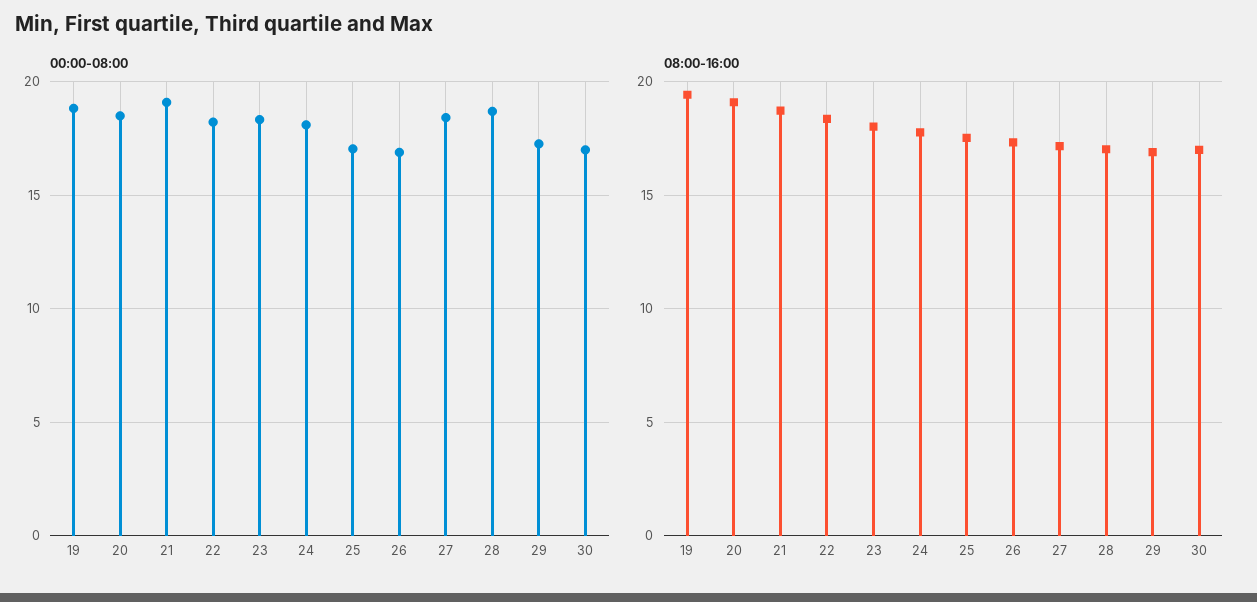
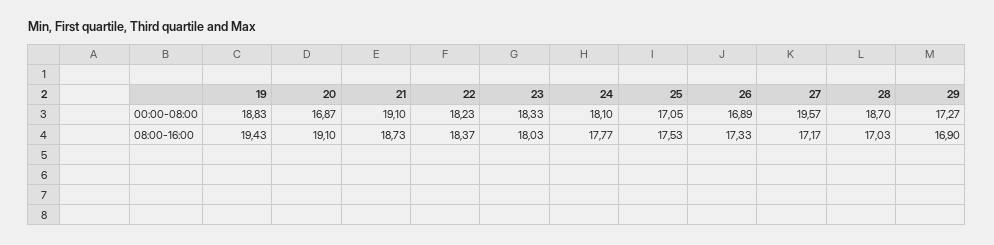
00:00-08:00, 20: 18.5 -> 16.87
00:00-08:00, 27: 18.5 -> 19.57
00:00-08:00, 30: 17 -> none
08:00-16:00, 30: 17 -> none

